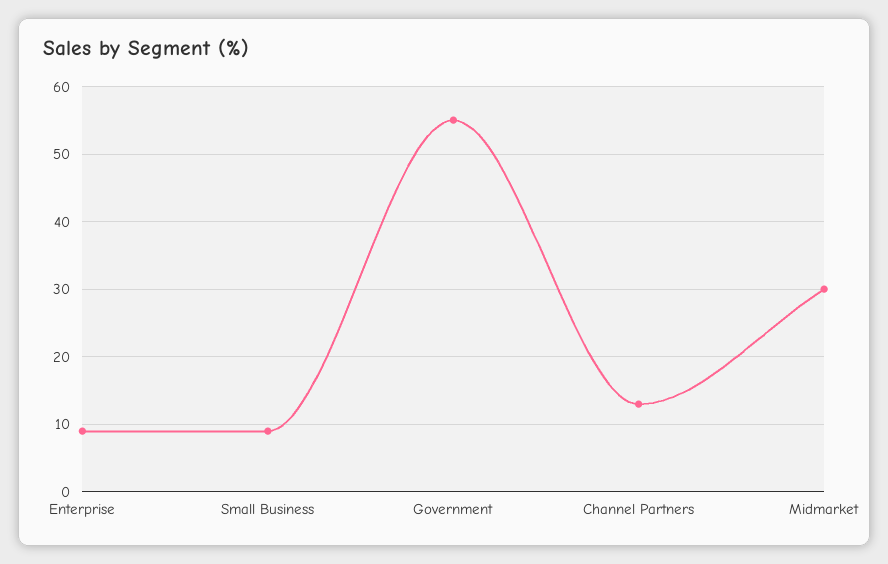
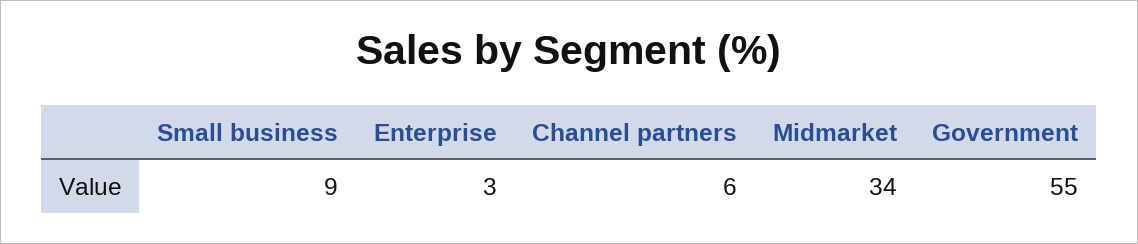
Enterprise: 9 -> 3
Channel Partners: 13 -> 6
Midmarket: 30 -> 34

